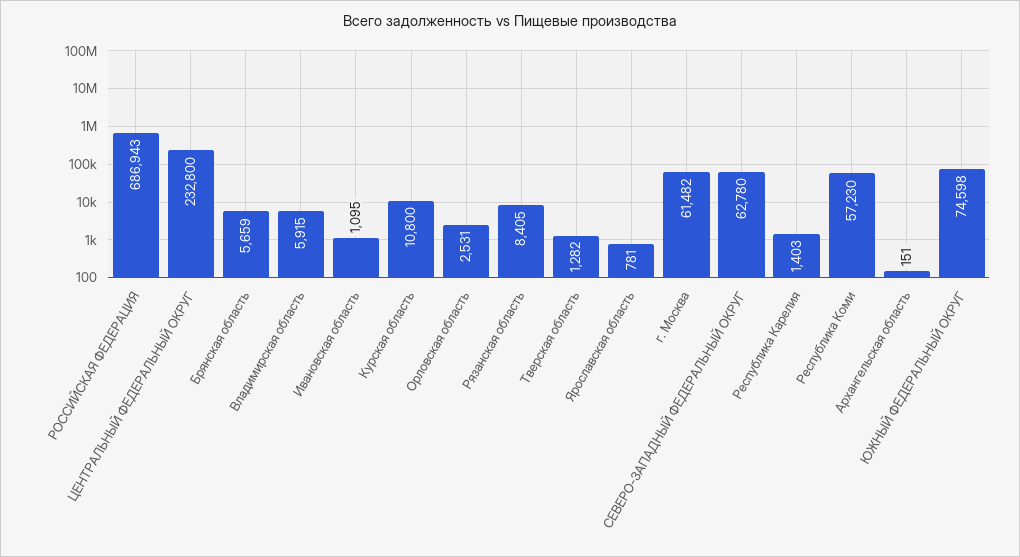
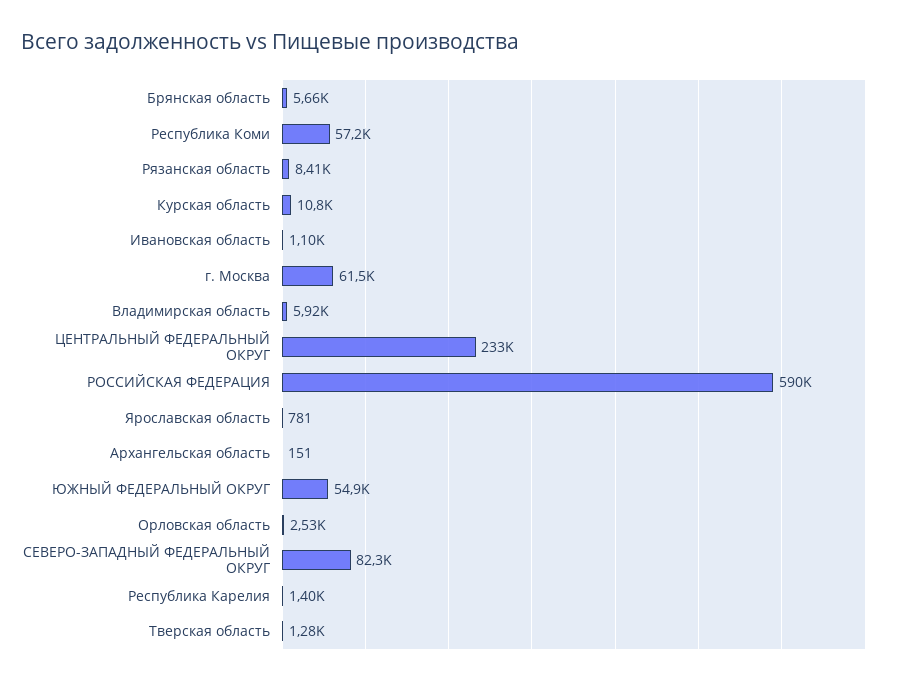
РОССИЙСКАЯ ФЕДЕРАЦИЯ: 686943 -> 590000
СЕВЕРО-ЗАПАДНЫЙ ФЕДЕРАЛЬНЫЙ ОКРУГ: 62780 -> 82300
ЮЖНЫЙ ФЕДЕРАЛЬНЫЙ ОКРУГ: 74598 -> 54900

